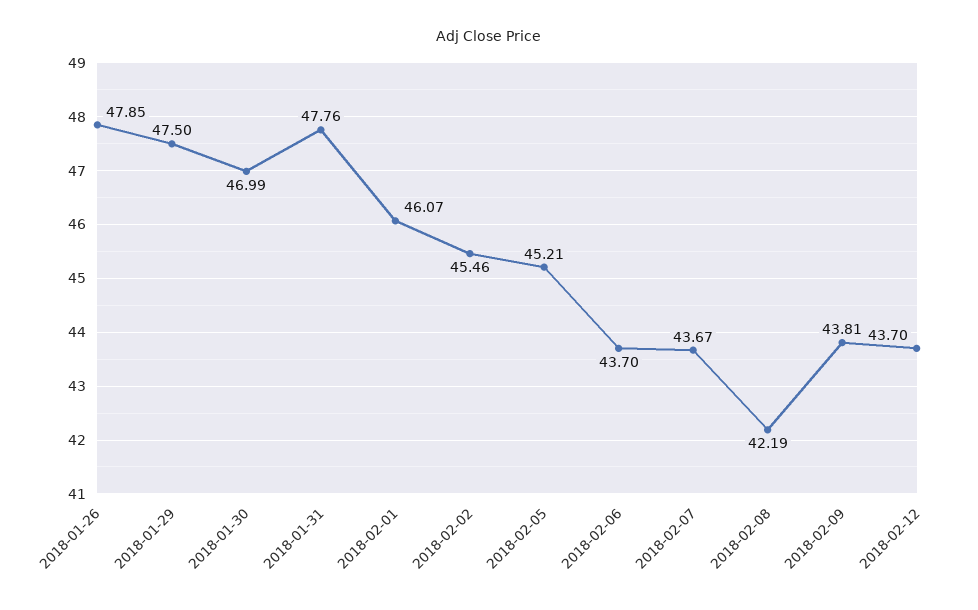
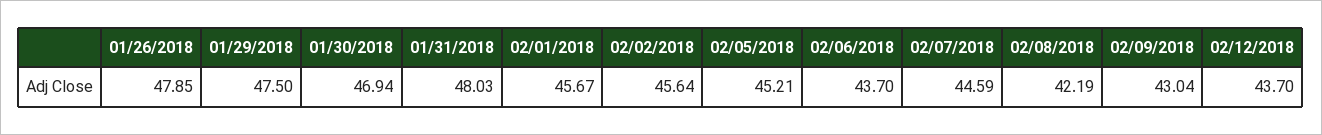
2018-01-30: 46.99 -> 46.94
2018-01-31: 47.76 -> 48.03
2018-02-01: 46.07 -> 45.67
2018-02-02: 45.46 -> 45.64
2018-02-07: 43.67 -> 44.59
2018-02-09: 43.81 -> 43.04

